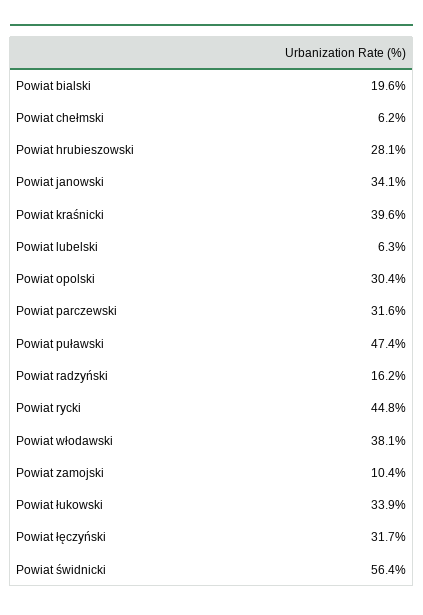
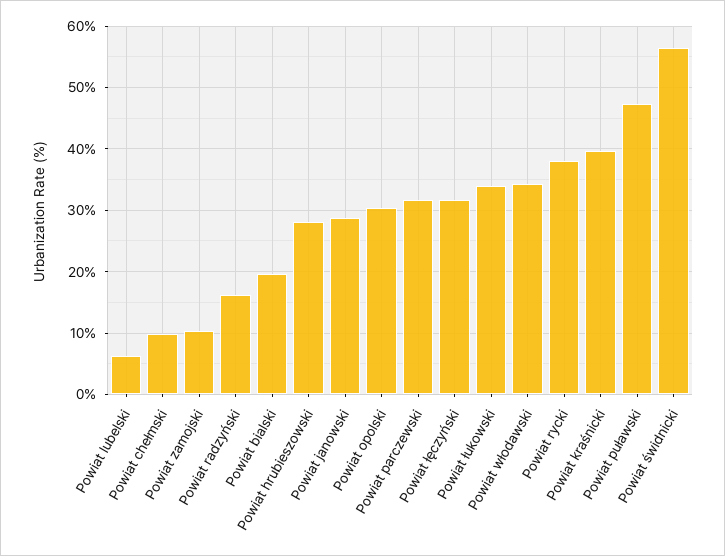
Powiat chełmski: 6.2 -> 10
Powiat janowski: 34.1 -> 29
Powiat rycki: 44.8 -> 38
Powiat włodawski: 38.1 -> 34

